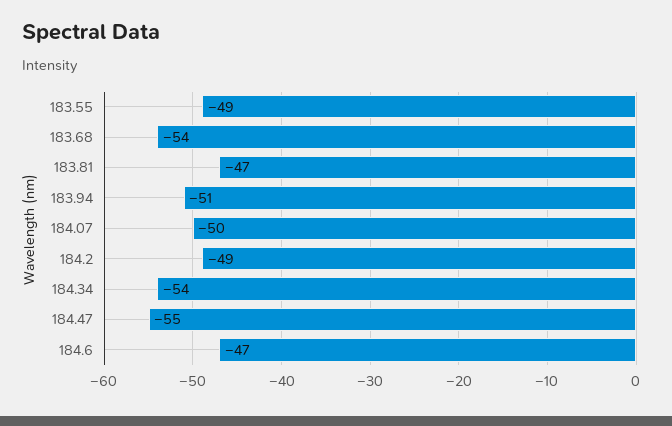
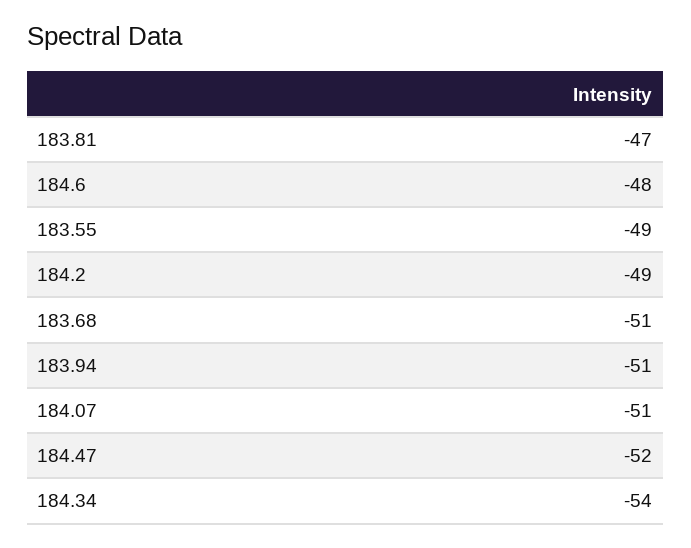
183.68: -54 -> -51
184.07: -50 -> -51
184.47: -55 -> -52
184.6: -47 -> -48

